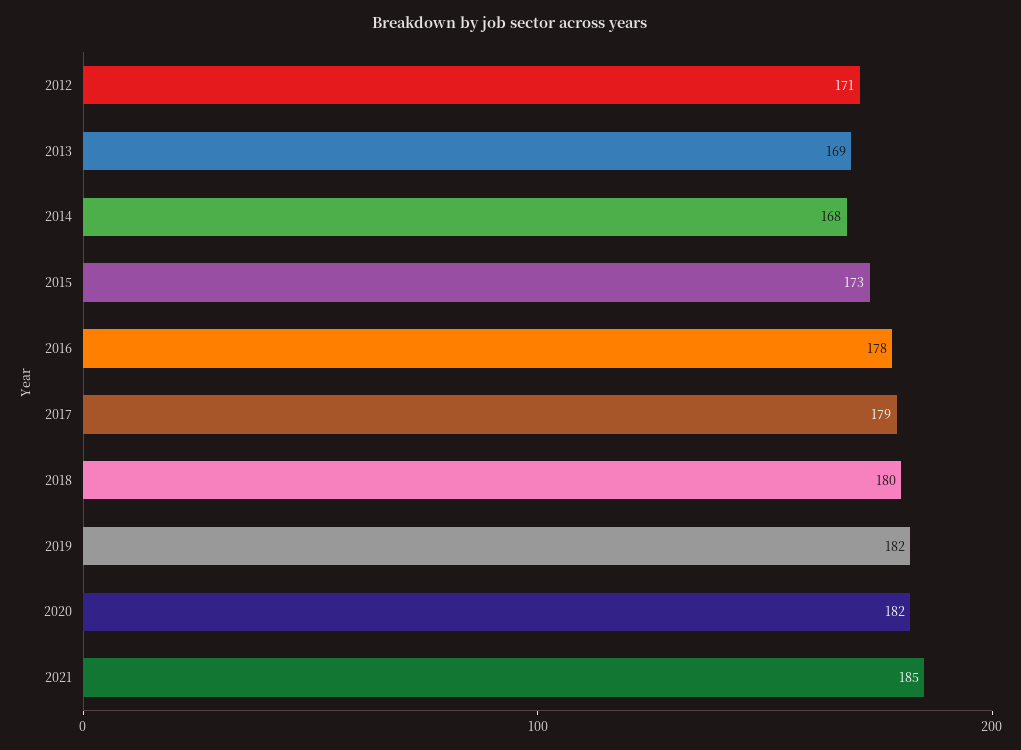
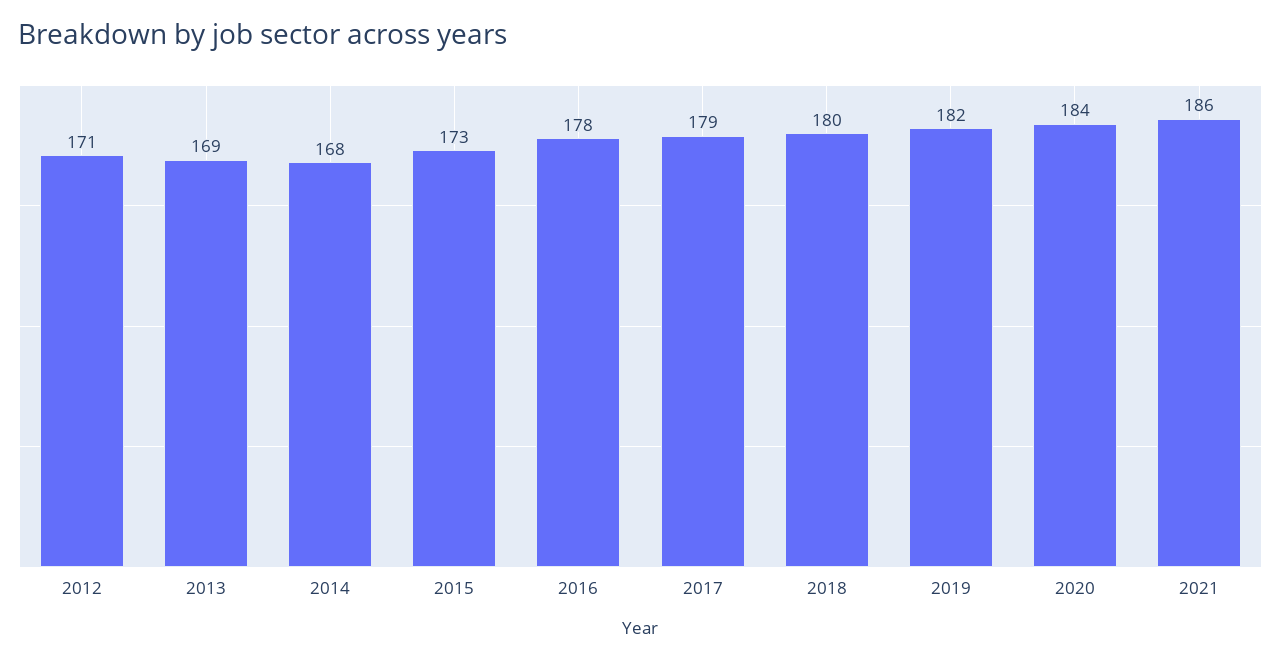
2020: 182 -> 184
2021: 185 -> 186

